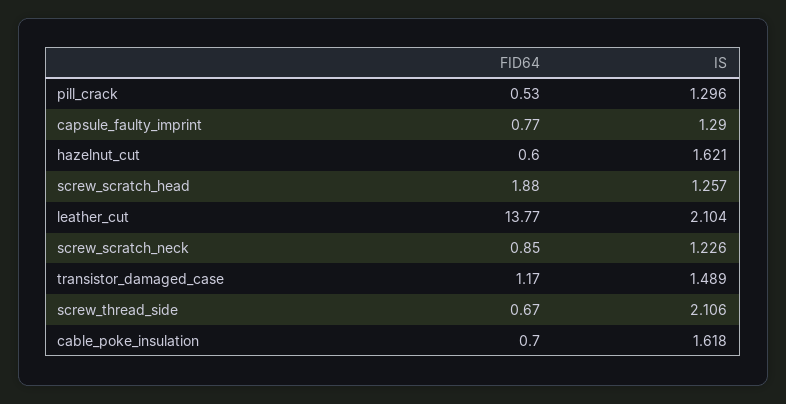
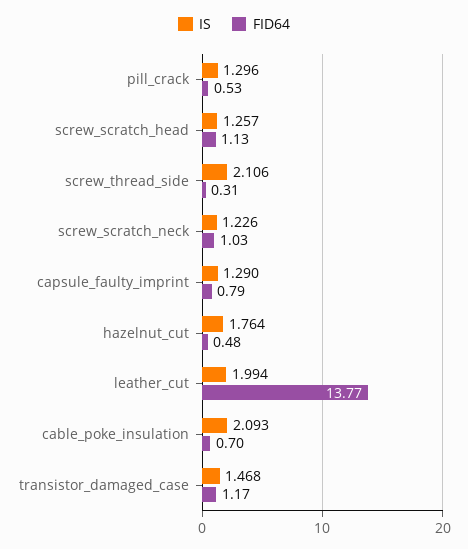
FID64, capsule_faulty_imprint: 0.77 -> 0.79
FID64, hazelnut_cut: 0.6 -> 0.48
IS, hazelnut_cut: 1.621 -> 1.764
FID64, screw_scratch_head: 1.88 -> 1.13
IS, leather_cut: 2.104 -> 1.994
FID64, screw_scratch_neck: 0.85 -> 1.03
IS, transistor_damaged_case: 1.489 -> 1.468
FID64, screw_thread_side: 0.67 -> 0.31
IS, cable_poke_insulation: 1.618 -> 2.093

